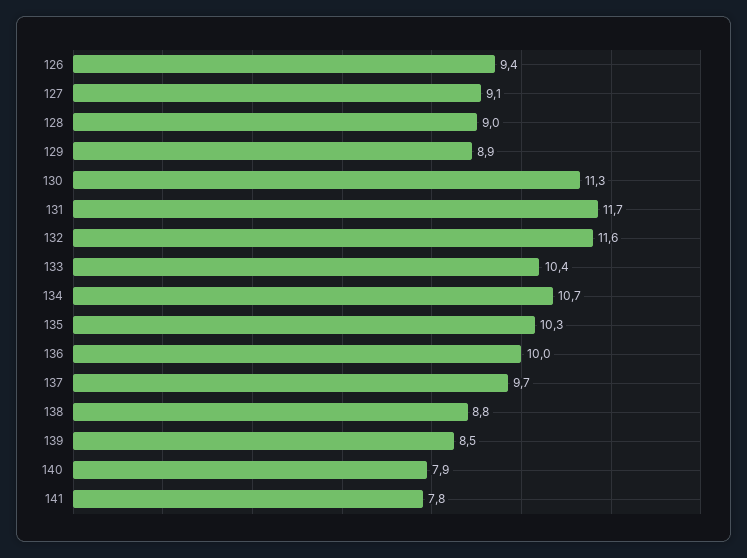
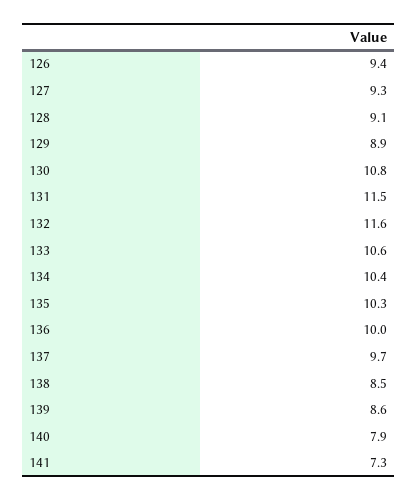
127: 9.1 -> 9.3
128: 9 -> 9.1
130: 11.3 -> 10.8
131: 11.7 -> 11.5
133: 10.4 -> 10.6
134: 10.7 -> 10.4
138: 8.8 -> 8.5
139: 8.5 -> 8.6
141: 7.8 -> 7.3

